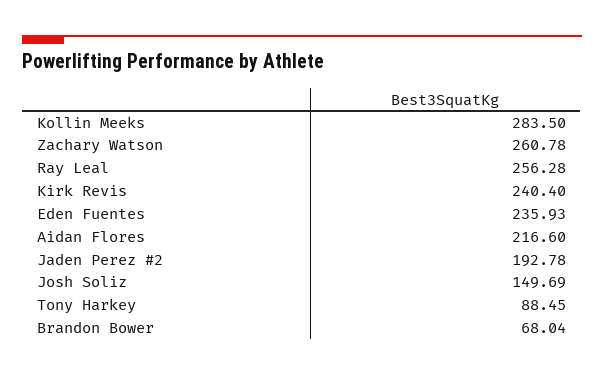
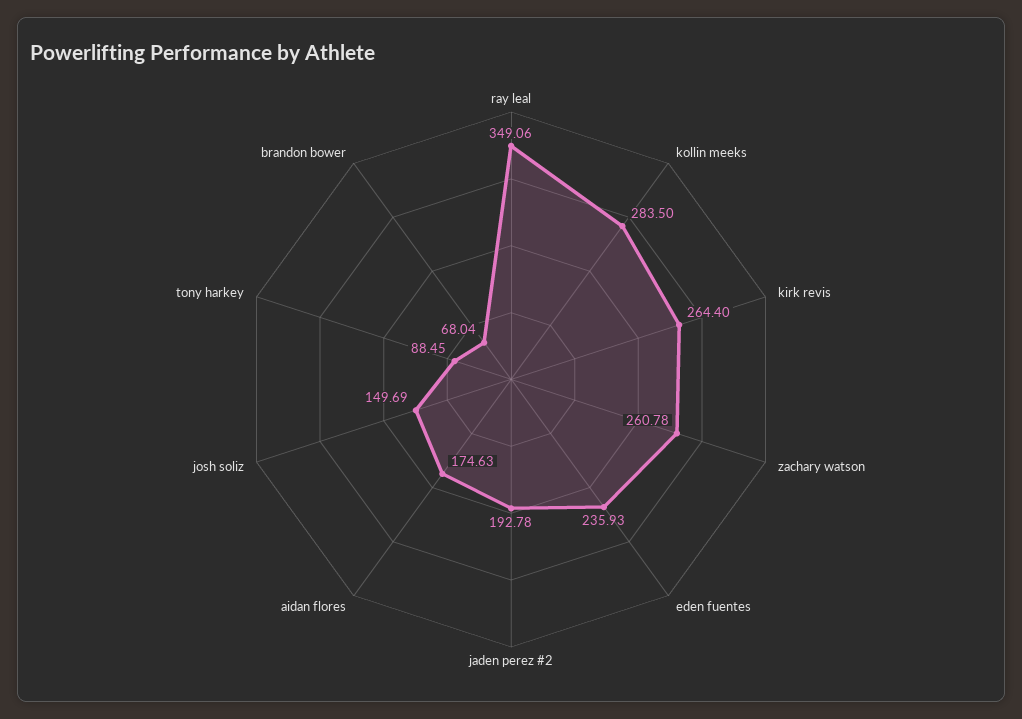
Ray Leal: 256.28 -> 349.06
Kirk Revis: 240.4 -> 264.4
Aidan Flores: 216.6 -> 174.63

